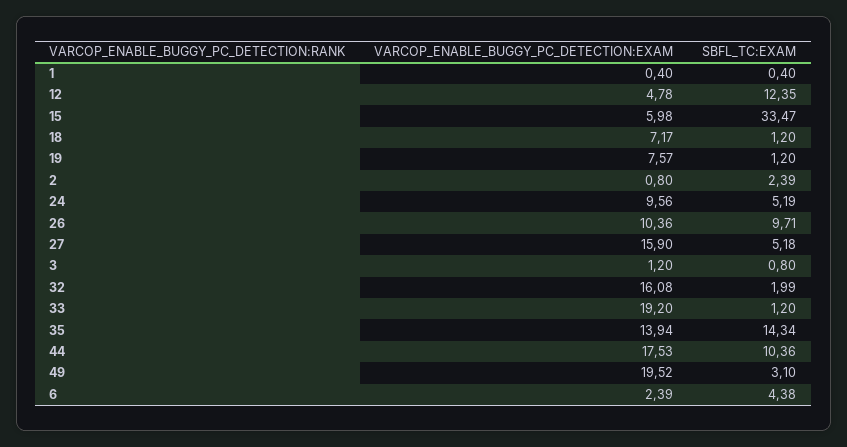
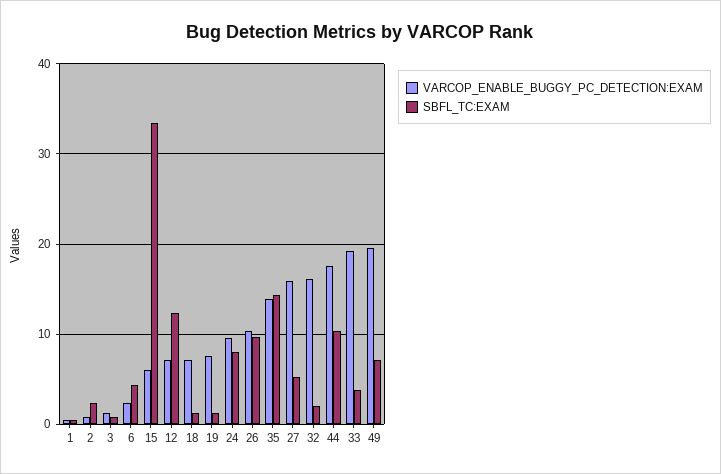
VARCOP_ENABLE_BUGGY_PC_DETECTION:EXAM, 12: 4.78 -> 7
SBFL_TC:EXAM, 24: 5.19 -> 8
SBFL_TC:EXAM, 33: 1.2 -> 4
SBFL_TC:EXAM, 49: 3.1 -> 7

